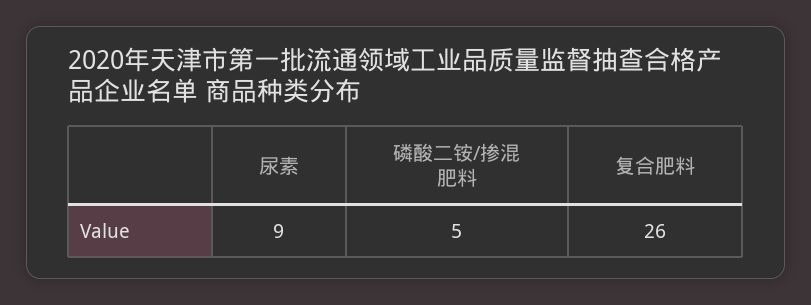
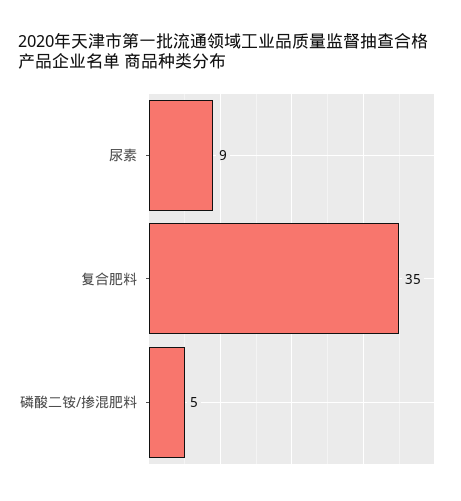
复合肥料: 26 -> 35

